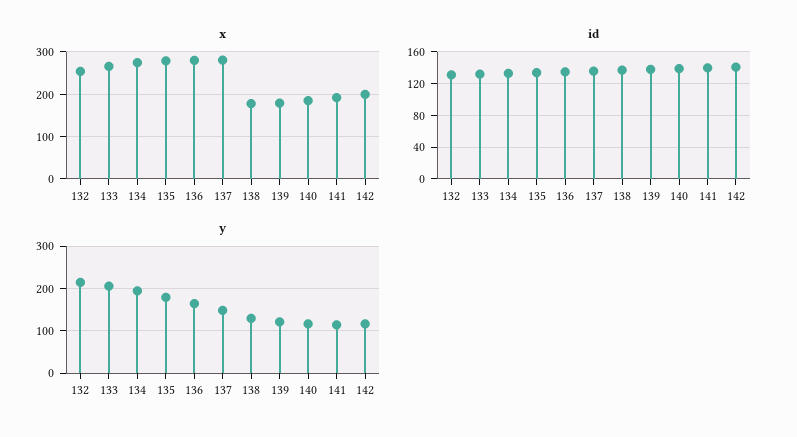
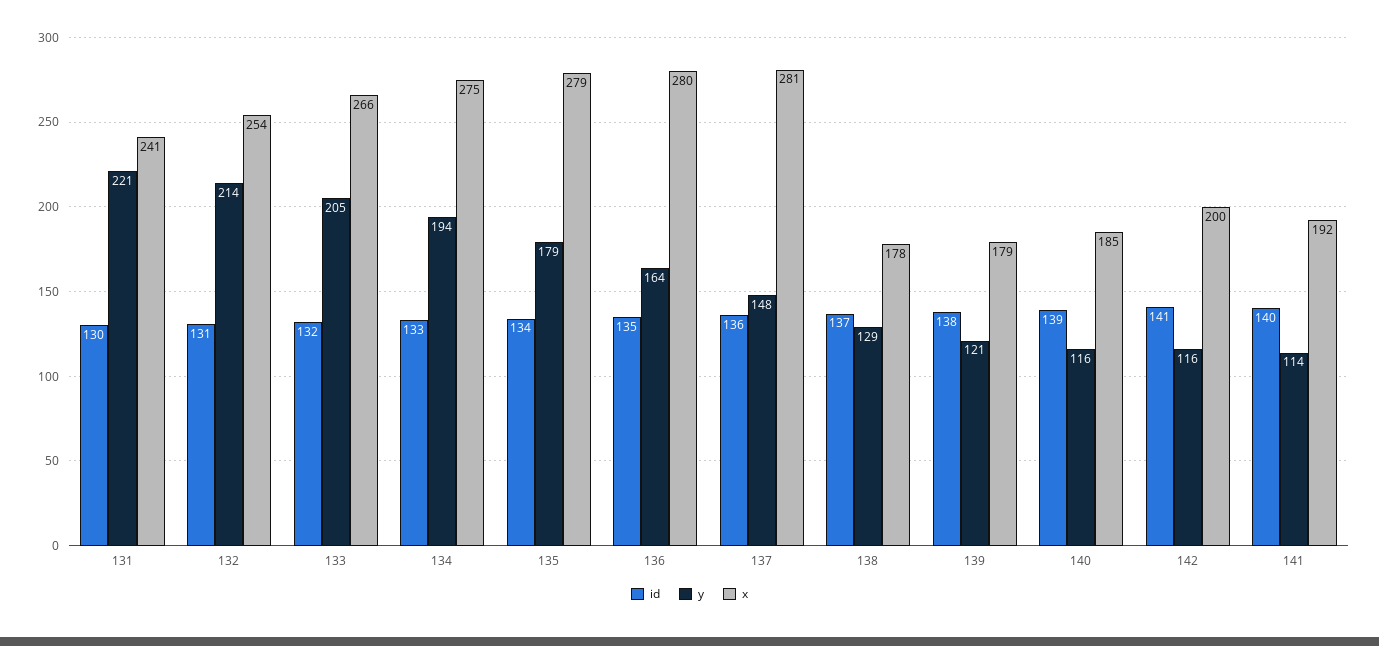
id, 131: none -> 130
y, 131: none -> 221
x, 131: none -> 241

